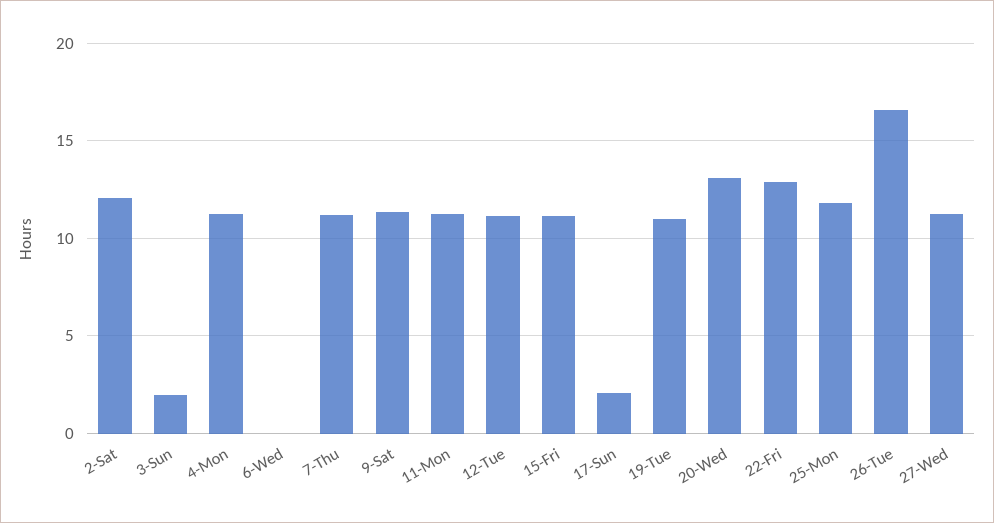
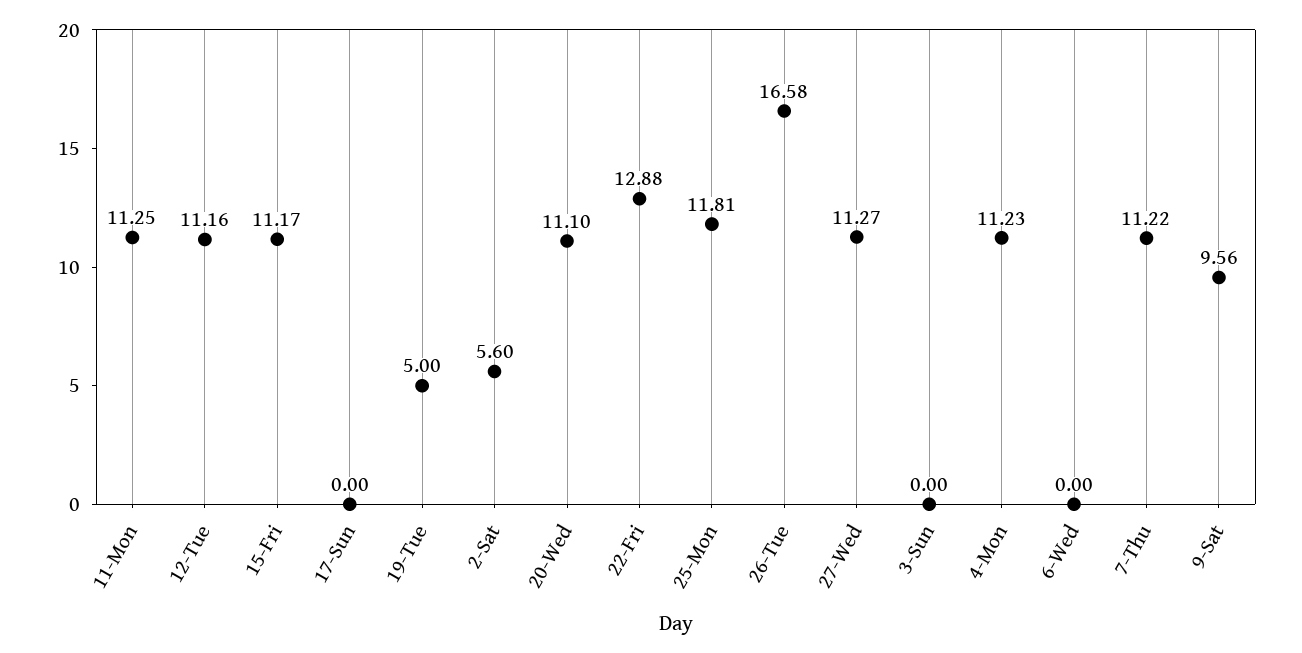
2-Sat: 12 -> 5.6
3-Sun: 2 -> 0
9-Sat: 11.5 -> 9.56
17-Sun: 2 -> 0
19-Tue: 11 -> 5
20-Wed: 13 -> 11.1

